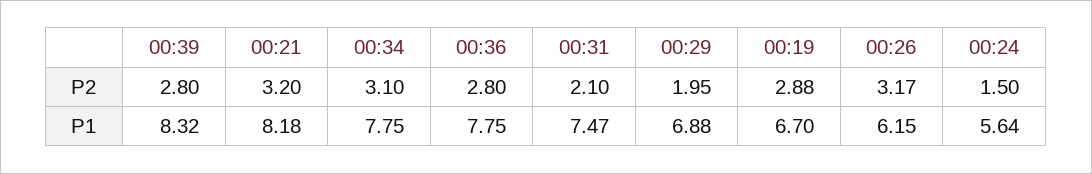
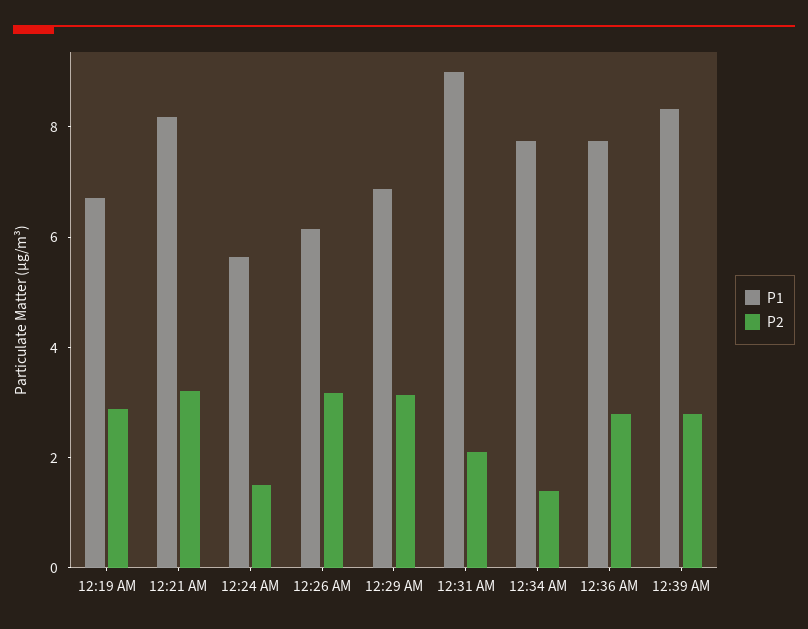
P2, 00:34: 3.1 -> 1.5
P2, 00:29: 1.95 -> 3
P1, 00:31: 7.47 -> 9

